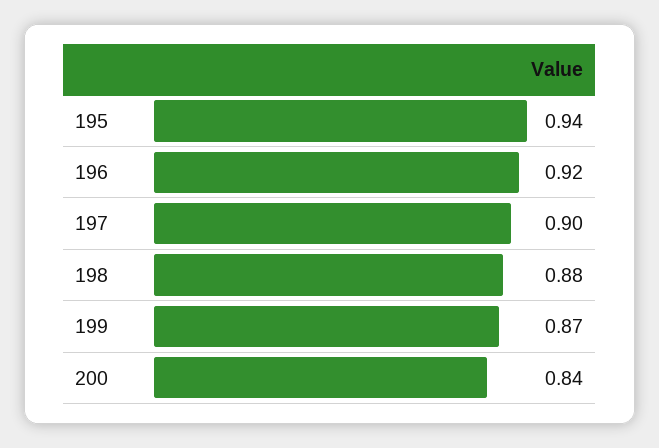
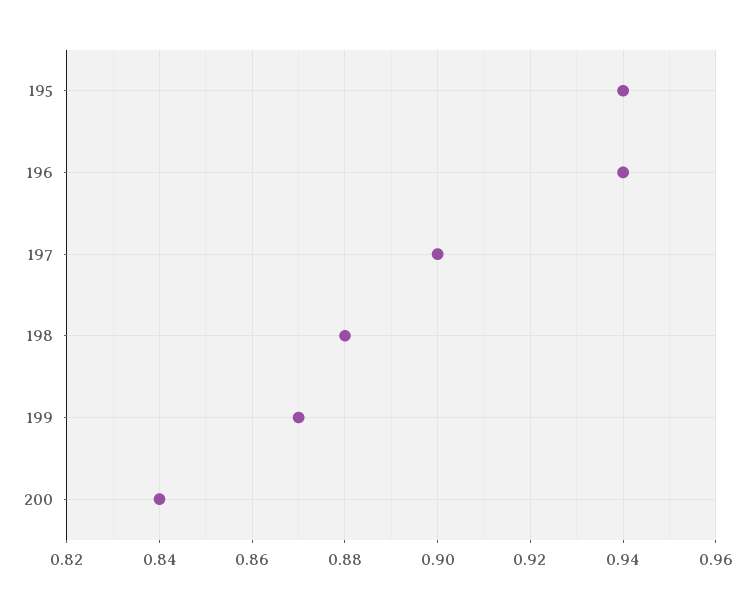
196: 0.92 -> 0.94

